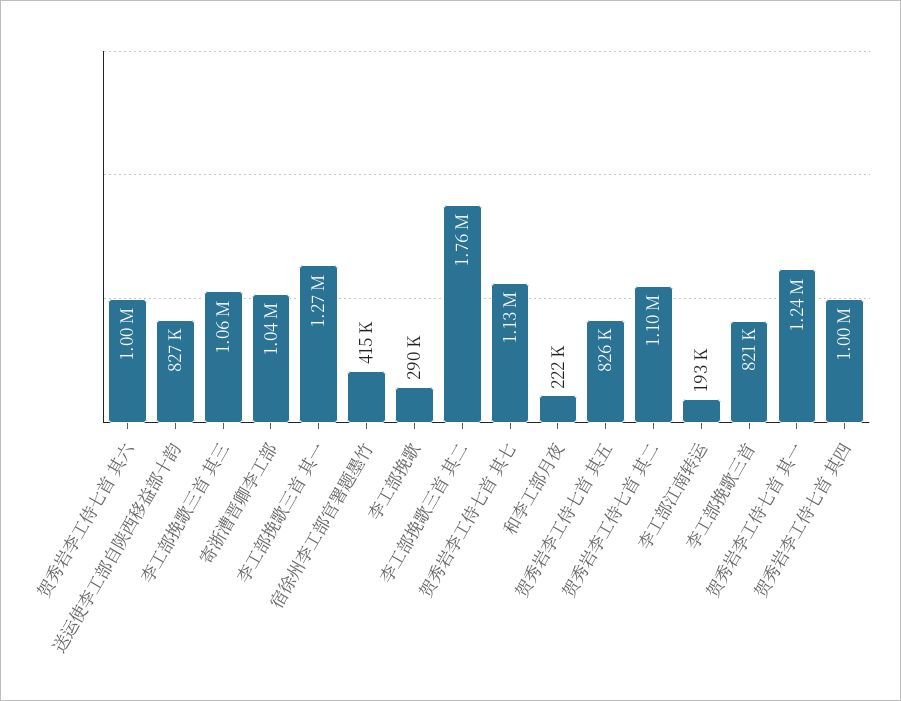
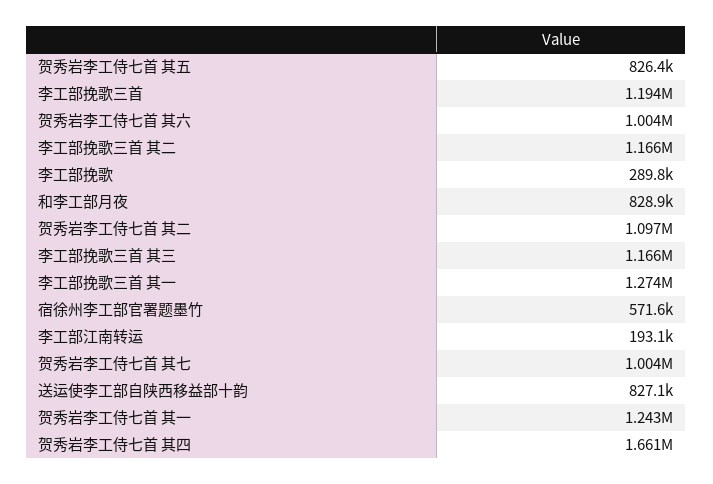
李工部挽歌三首 其三: 1060000 -> 1166000
寄浙漕晋卿李工部: 1040000 -> none
宿徐州李工部官署题墨竹: 415000 -> 571600
李工部挽歌三首 其二: 1760000 -> 1166000
贺秀岩李工侍七首 其七: 1130000 -> 1004000
和李工部月夜: 222000 -> 828900
李工部挽歌三首: 821000 -> 1194000
贺秀岩李工侍七首 其四: 1000000 -> 1661000

